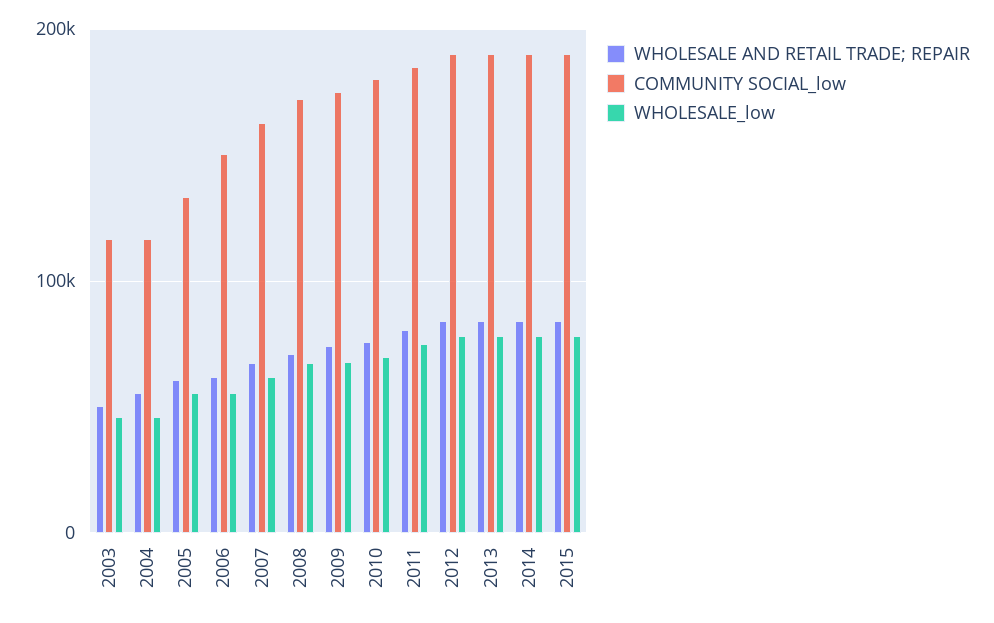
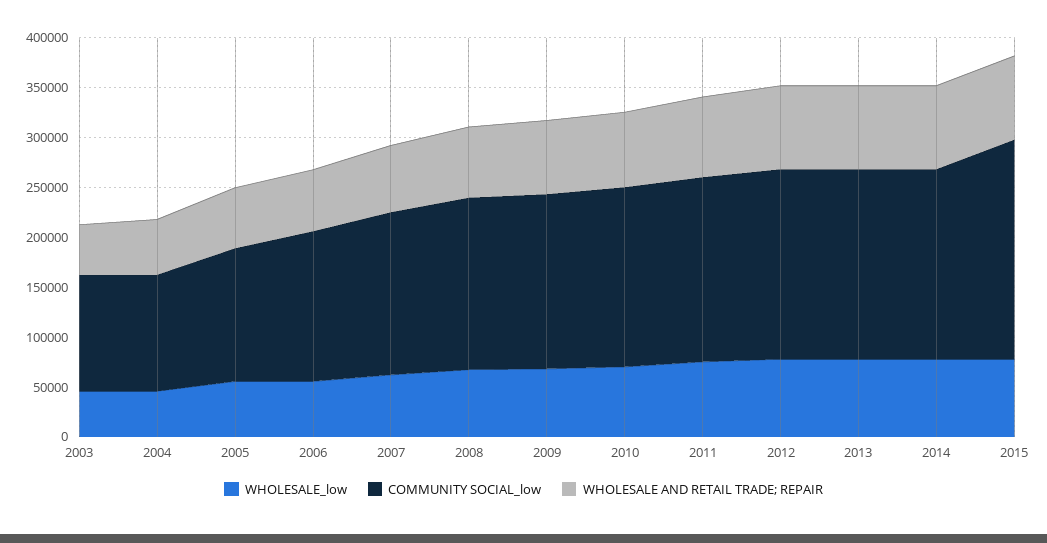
COMMUNITY SOCIAL_low, 2015: 190000 -> 220000

